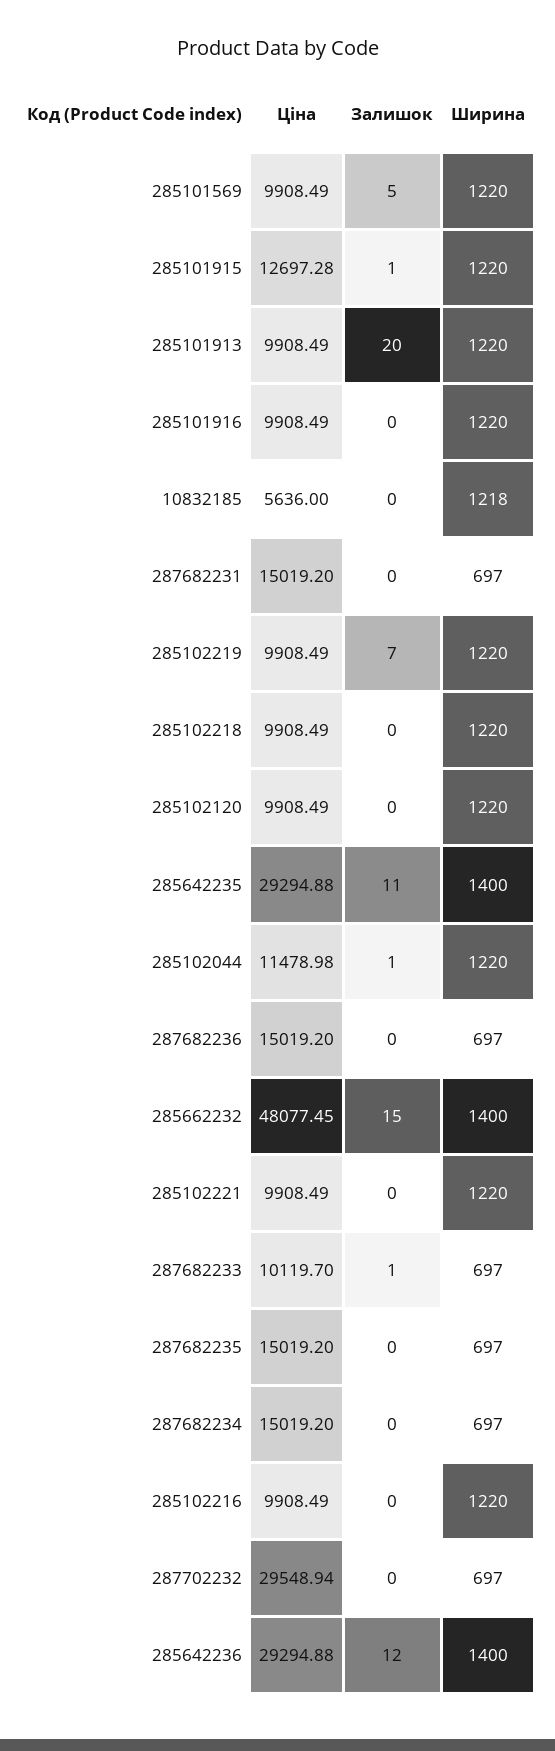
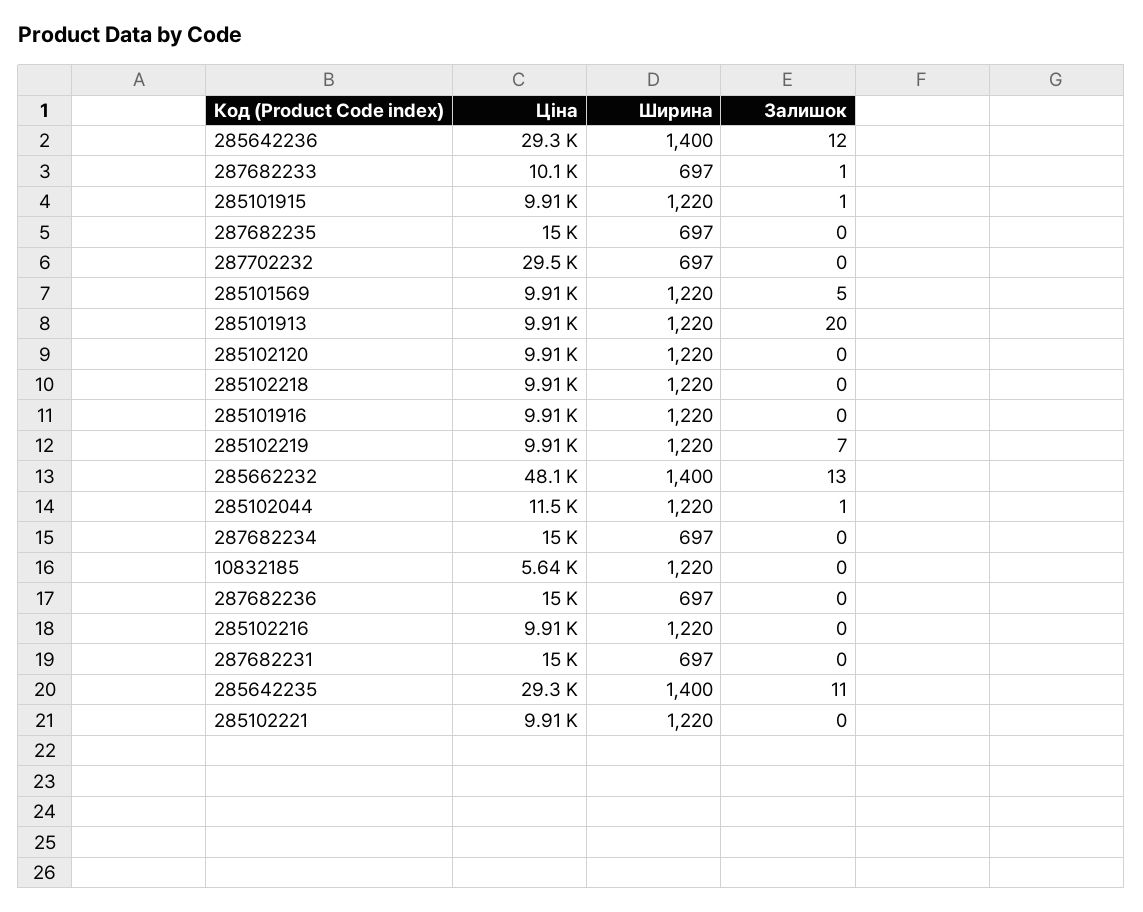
Ціна, 285101915: 12697.28 -> 9910
Ширина, 10832185: 1218 -> 1220
Залишок, 285662232: 15 -> 13

